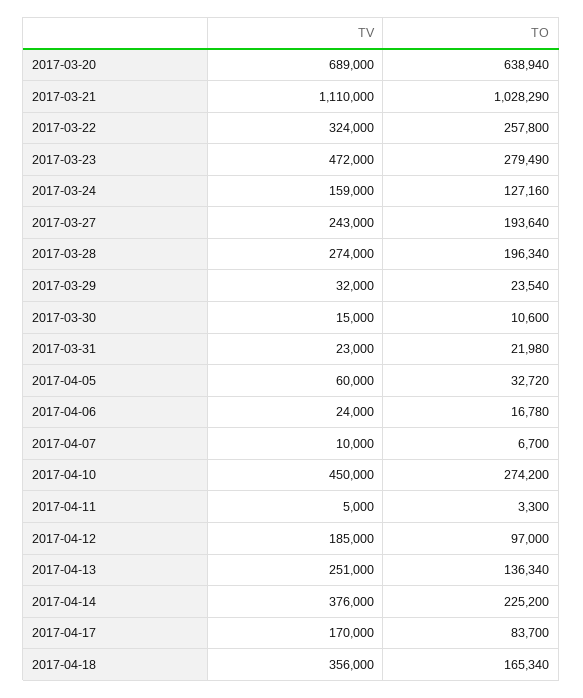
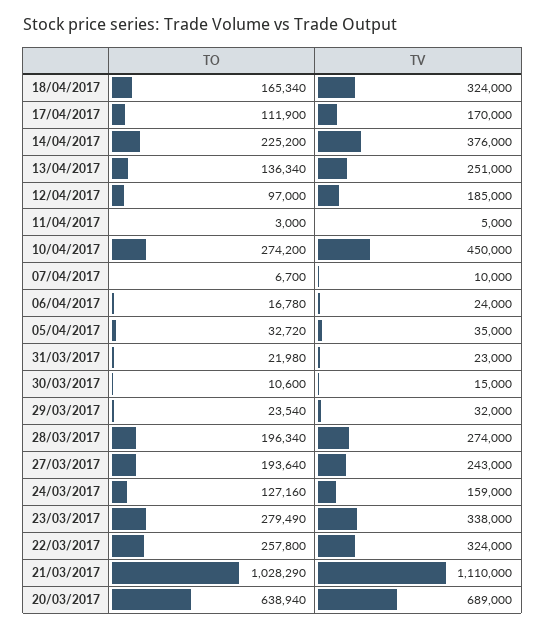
TV, 2017-03-23: 472000 -> 338000
TV, 2017-04-05: 60000 -> 35000
TO, 2017-04-11: 3300 -> 3000
TO, 2017-04-17: 83700 -> 111900
TV, 2017-04-18: 356000 -> 324000

